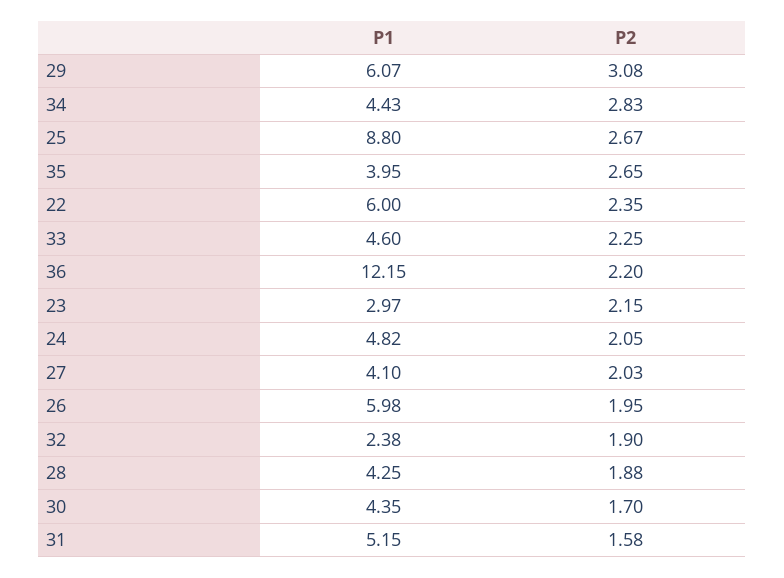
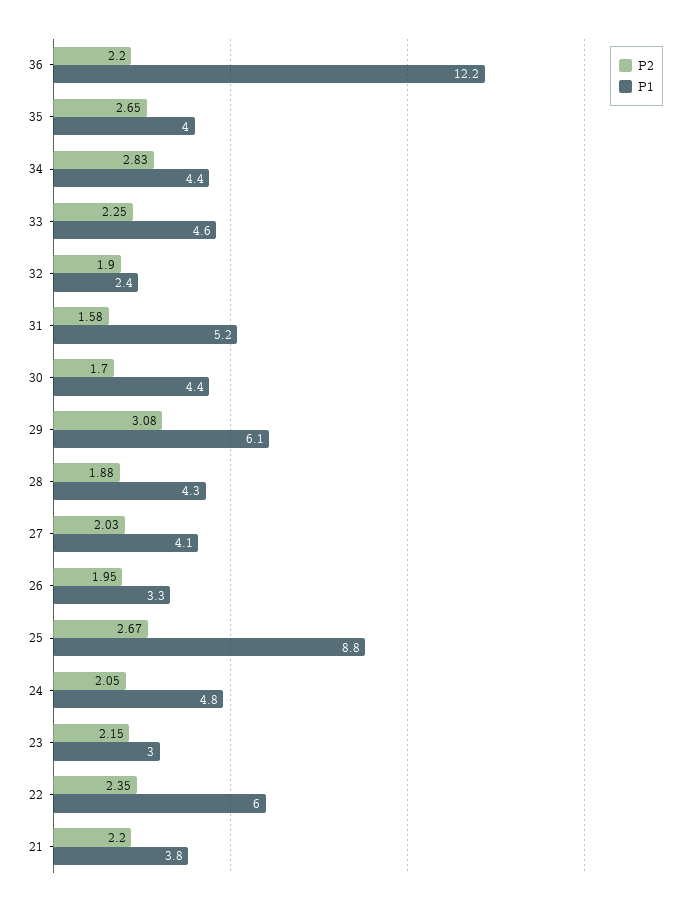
P1, 26: 5.98 -> 3.3
P2, 21: none -> 2.2
P1, 21: none -> 3.8

